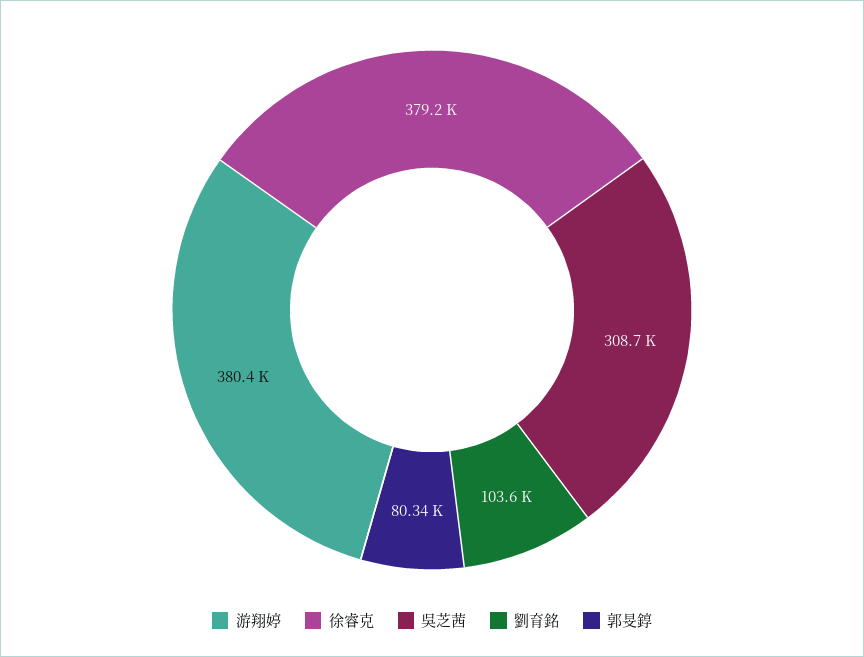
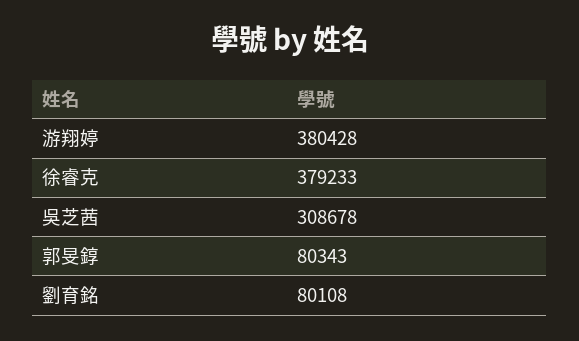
劉育銘: 103600 -> 80108

